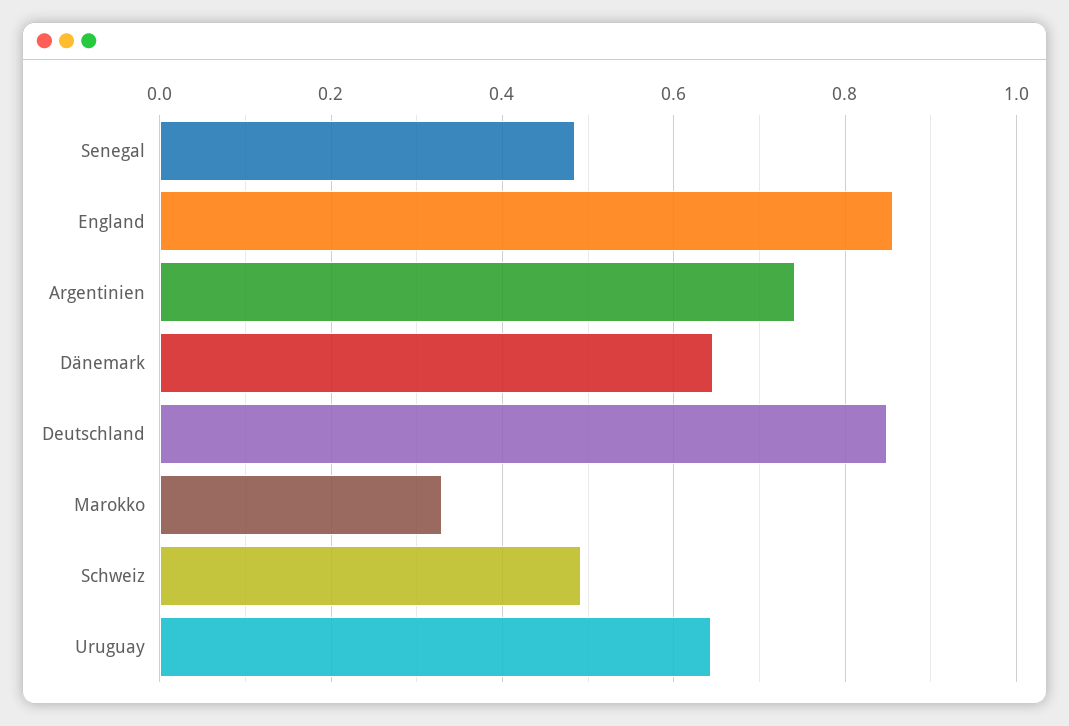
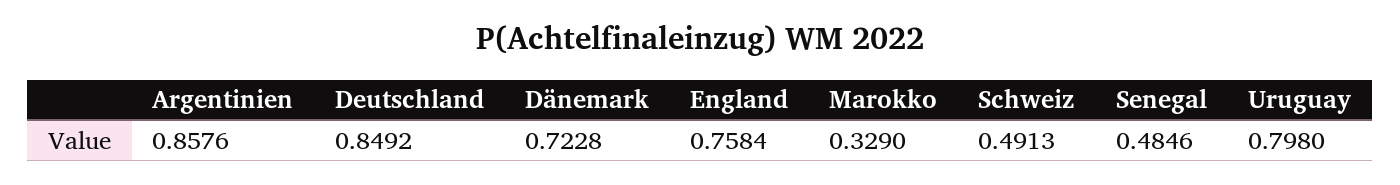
England: 0.86 -> 0.7584
Argentinien: 0.74 -> 0.8576
Dänemark: 0.64 -> 0.7228
Uruguay: 0.64 -> 0.798

